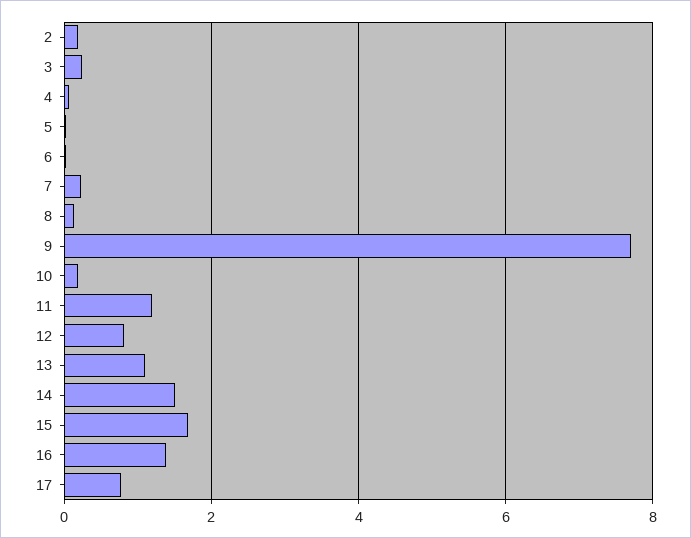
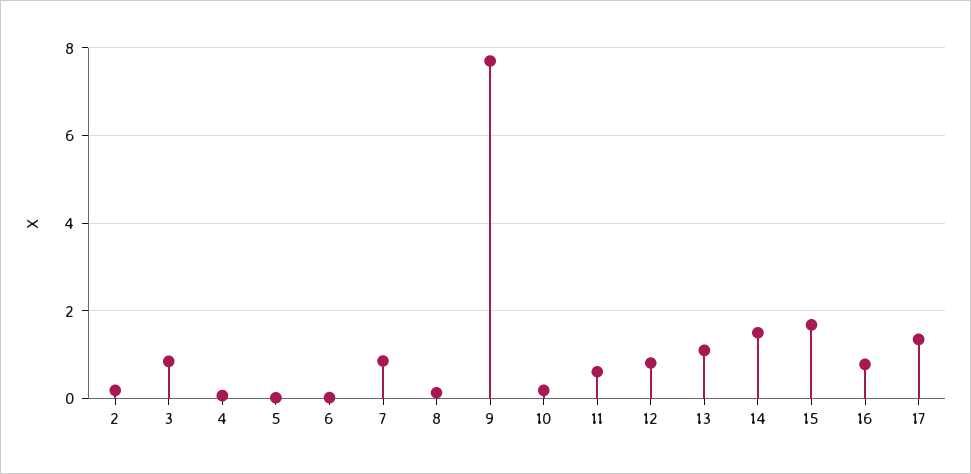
3: 0.2 -> 0.8
7: 0.2 -> 0.8
11: 1.2 -> 0.6
16: 1.4 -> 0.8
17: 0.8 -> 1.4

